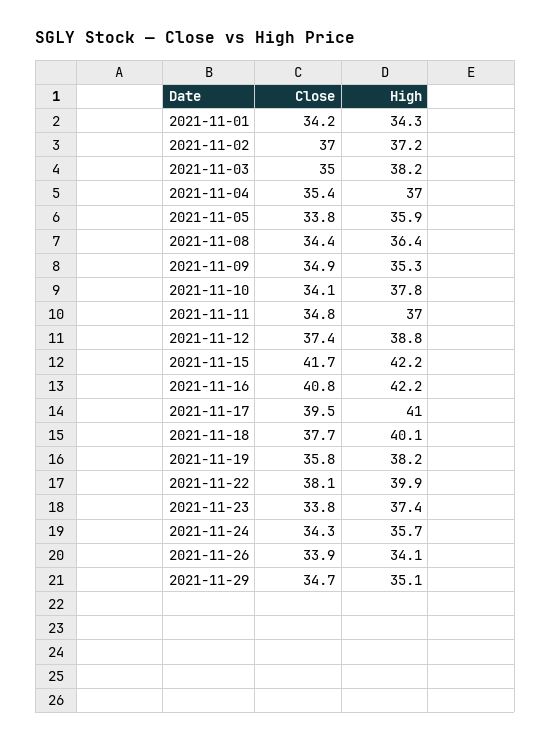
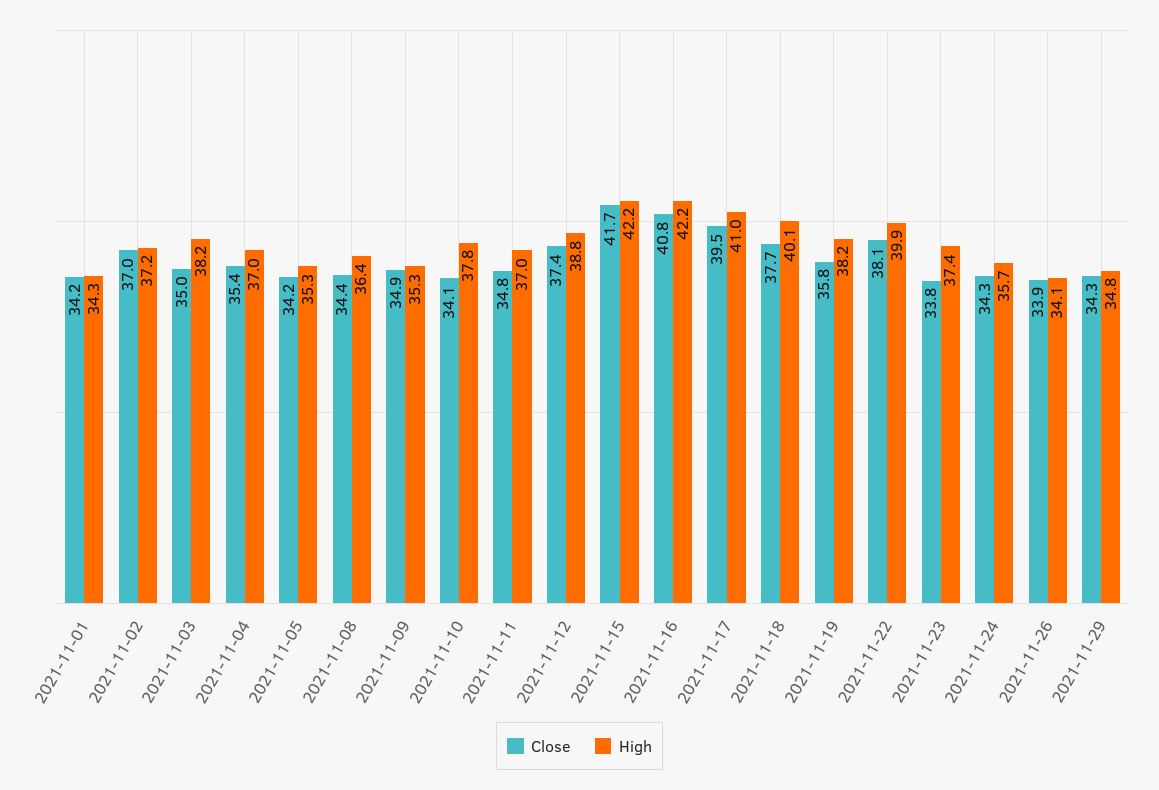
Close, 2021-11-05: 33.8 -> 34.2
High, 2021-11-05: 35.9 -> 35.3
Close, 2021-11-29: 34.7 -> 34.3
High, 2021-11-29: 35.1 -> 34.8

